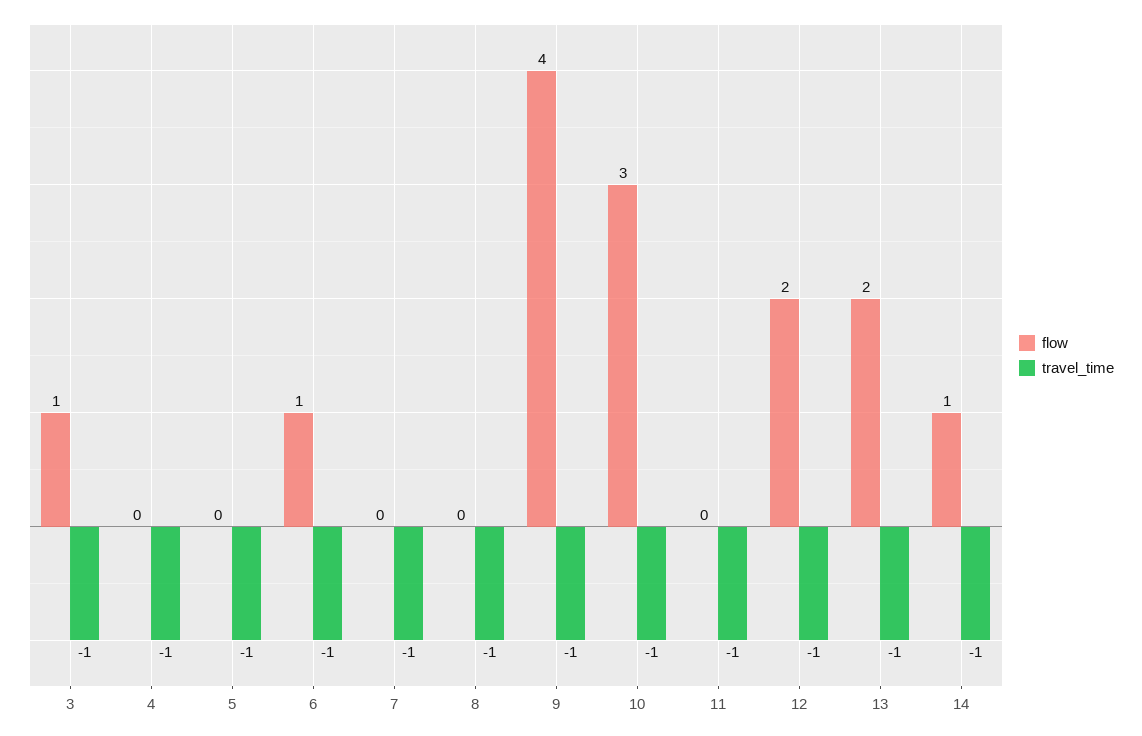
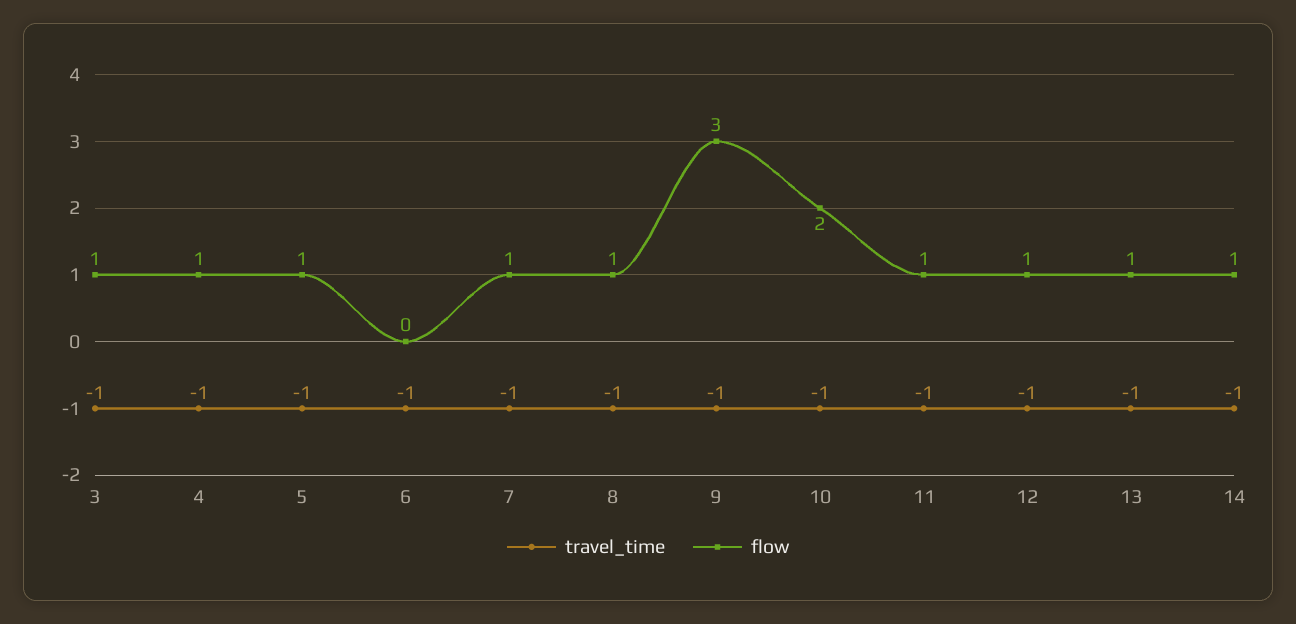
flow, 4: 0 -> 1
flow, 5: 0 -> 1
flow, 6: 1 -> 0
flow, 7: 0 -> 1
flow, 8: 0 -> 1
flow, 9: 4 -> 3
flow, 10: 3 -> 2
flow, 11: 0 -> 1
flow, 12: 2 -> 1
flow, 13: 2 -> 1

